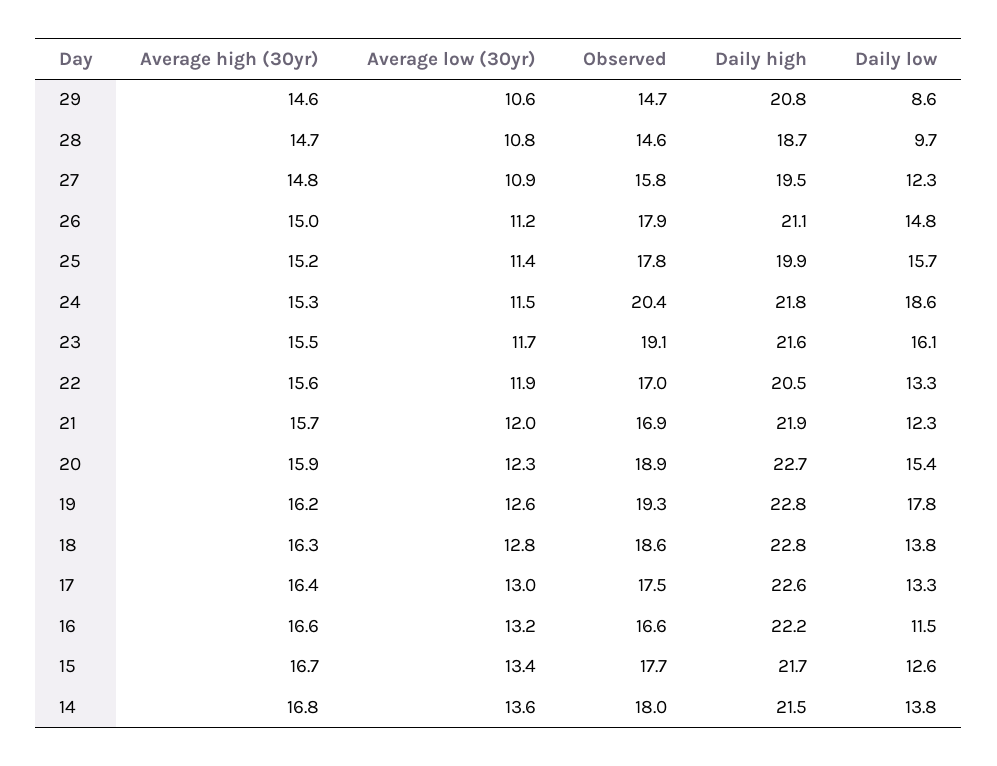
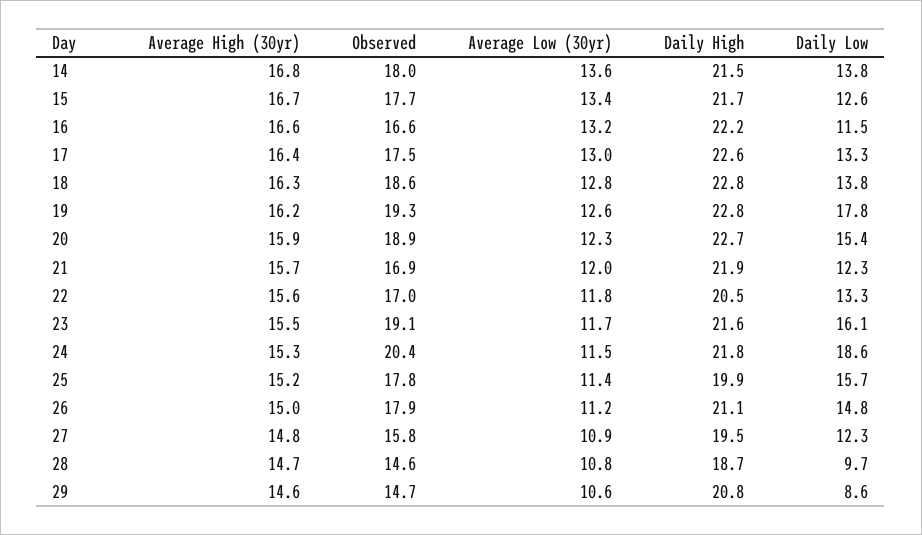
Average low (30yr), 22: 11.9 -> 11.8

